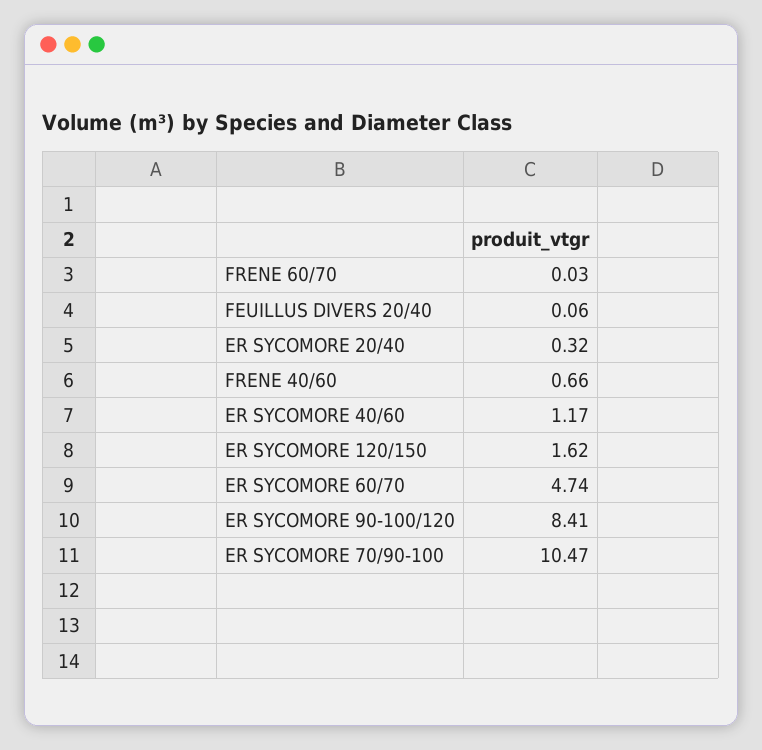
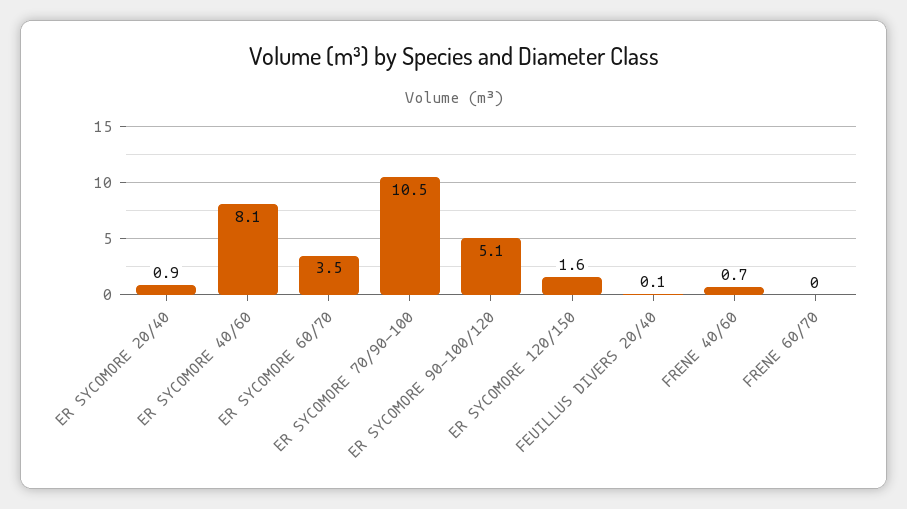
ER SYCOMORE 20/40: 0.32 -> 0.9
ER SYCOMORE 40/60: 1.17 -> 8.1
ER SYCOMORE 60/70: 4.74 -> 3.5
ER SYCOMORE 90-100/120: 8.41 -> 5.1

